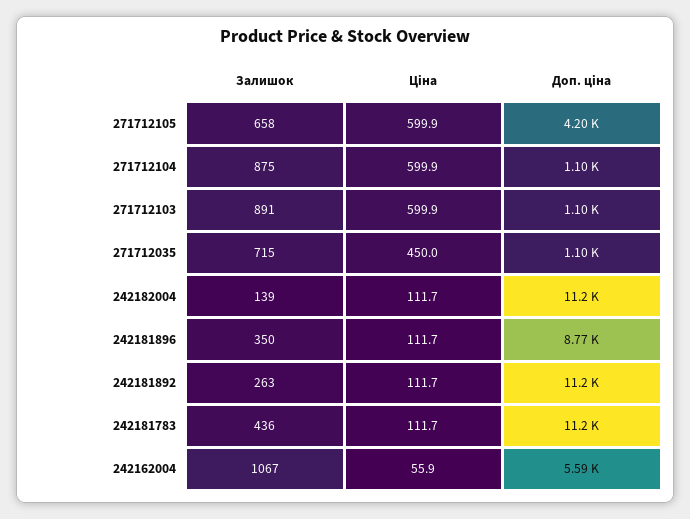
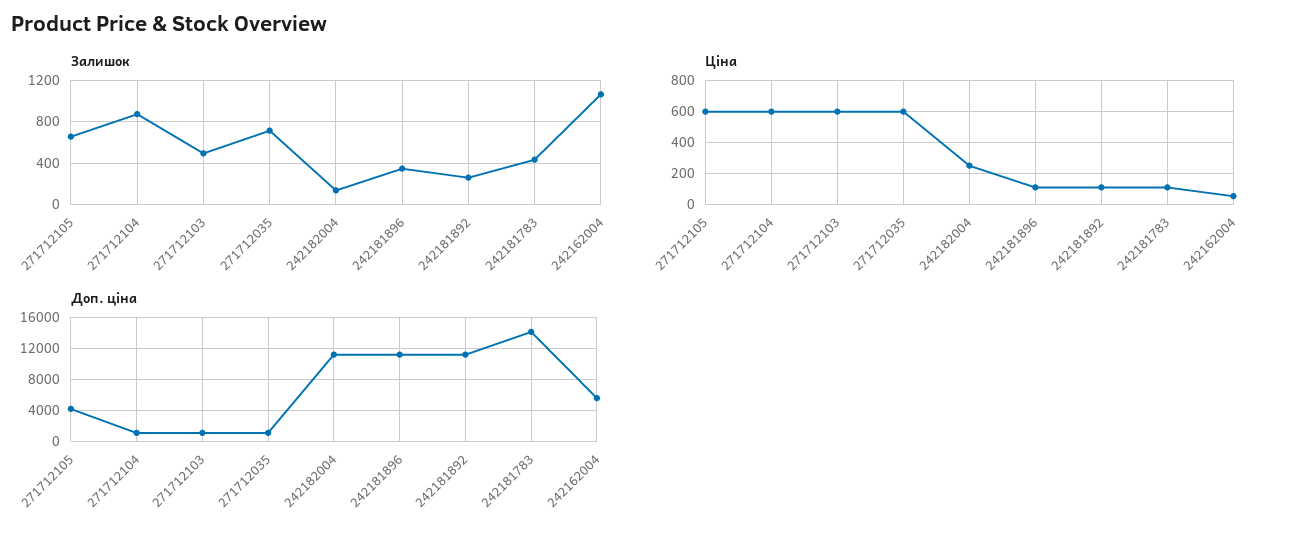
Залишок, 271712103: 891 -> 500
Ціна, 271712035: 450 -> 600
Ціна, 242182004: 111.7 -> 250
Доп. ціна, 242181896: 8770 -> 11000
Доп. ціна, 242181783: 11200 -> 14000

